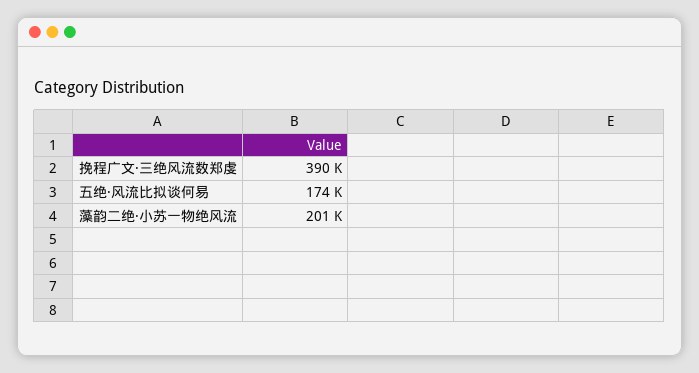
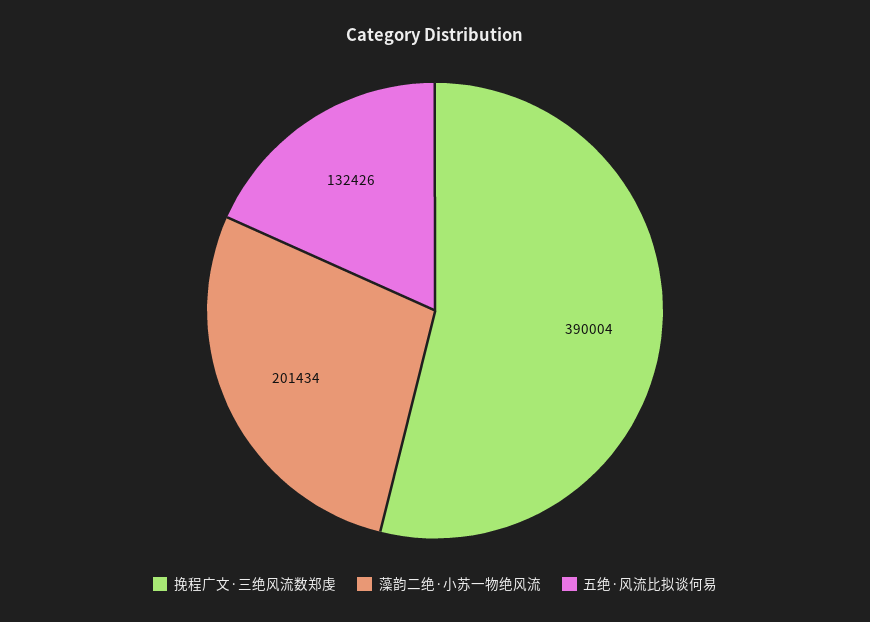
五绝·风流比拟谈何易: 174000 -> 132426

